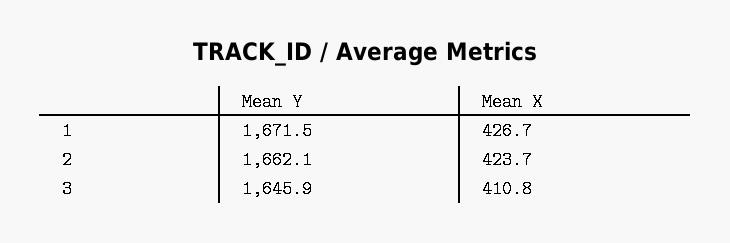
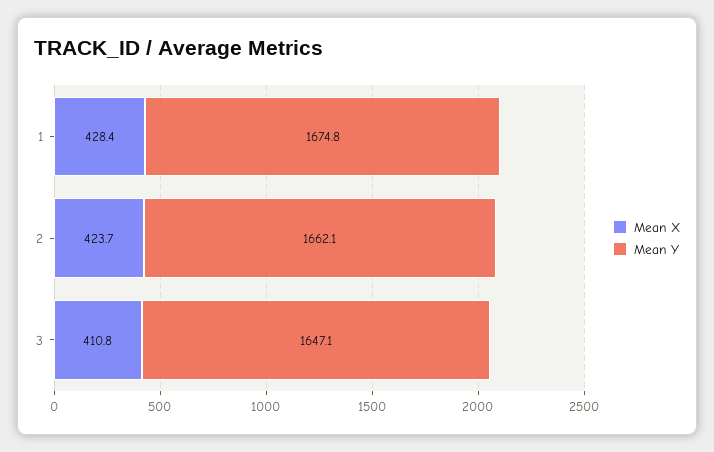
Mean Y, 1: 1671.5 -> 1674.8
Mean X, 1: 426.7 -> 428.4
Mean Y, 3: 1645.9 -> 1647.1

